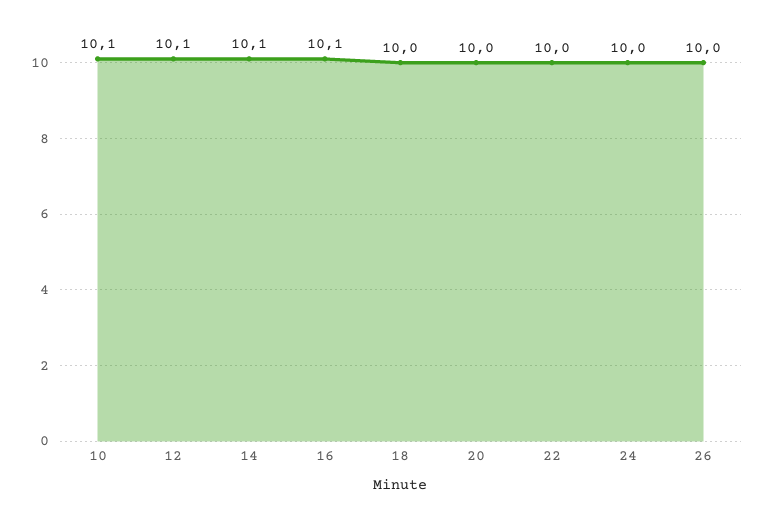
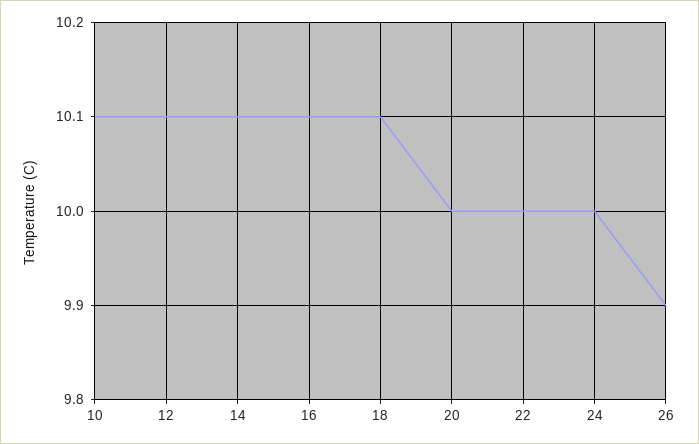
18: 10 -> 10.1
26: 10 -> 9.9

